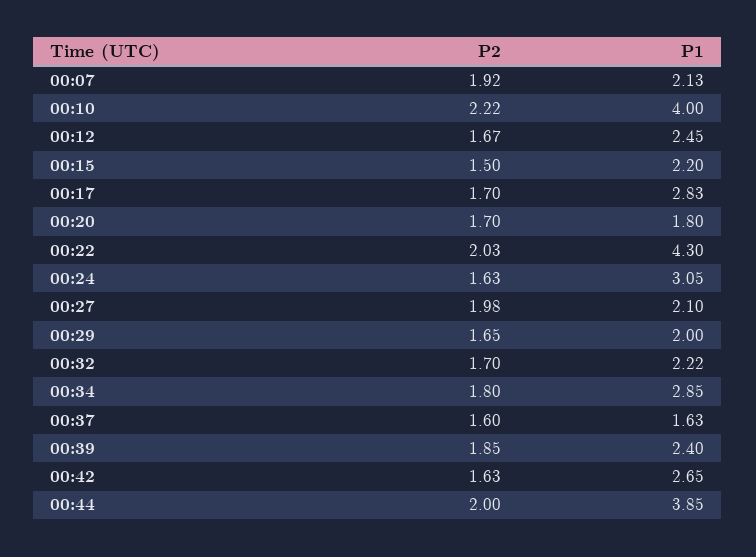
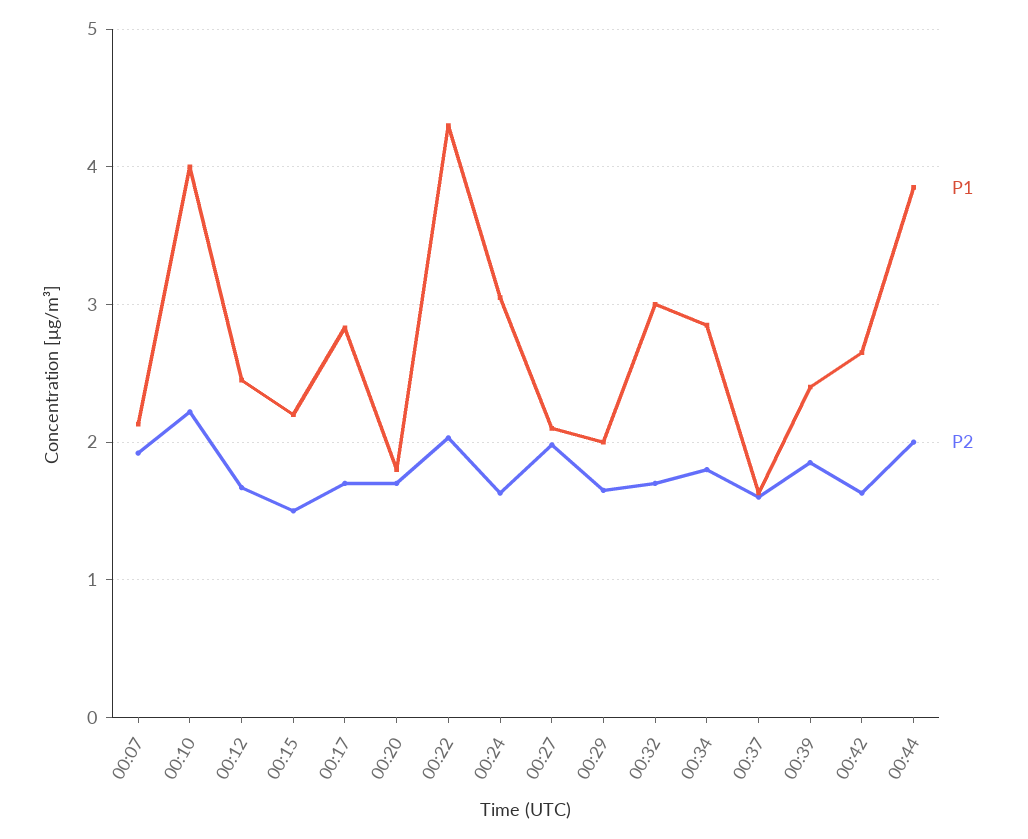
P1, 00:32: 2.22 -> 3

